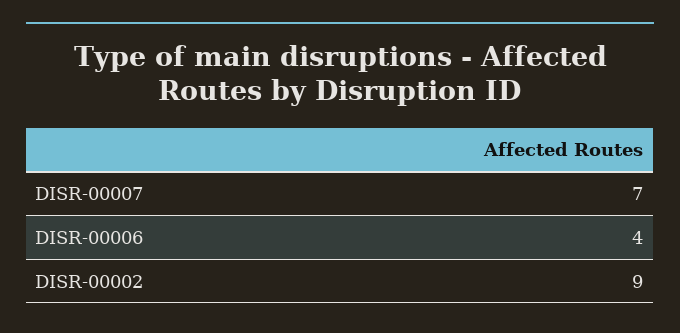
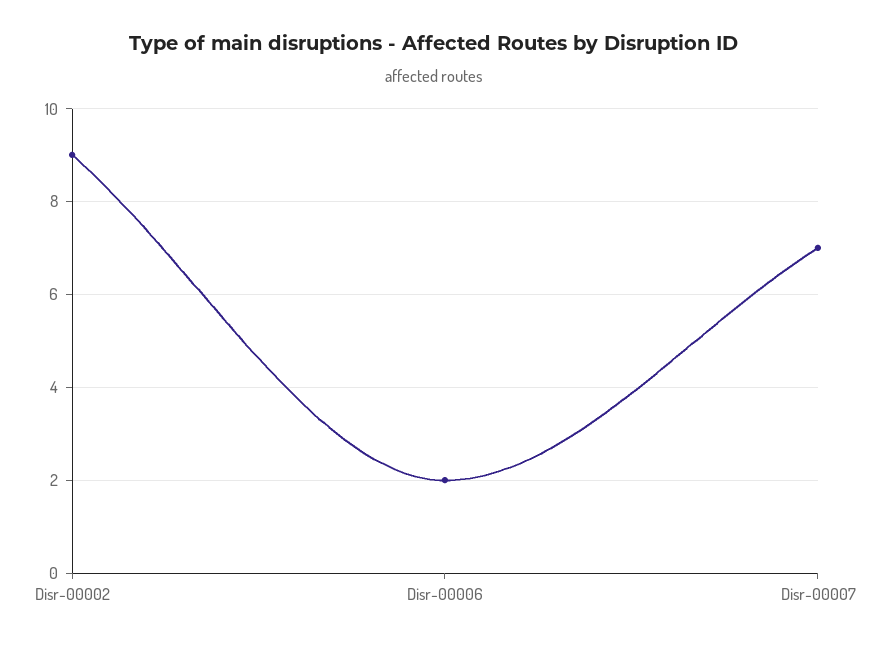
DISR-00006: 4 -> 2

